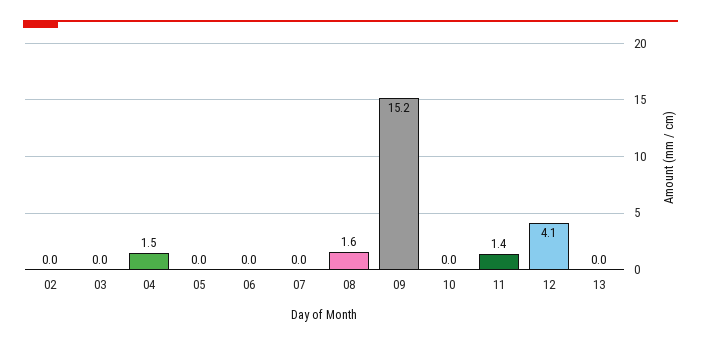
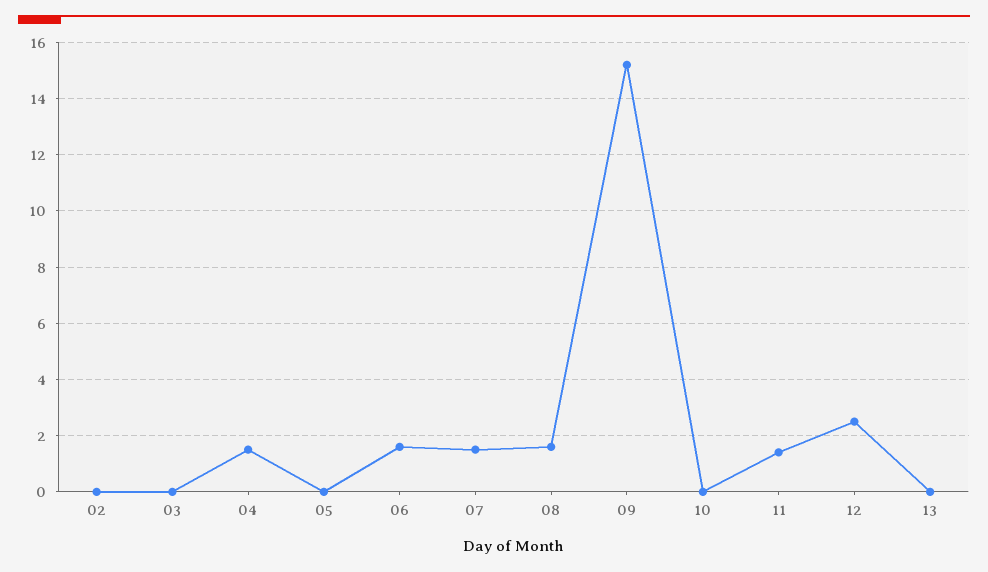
06: 0 -> 1.5
07: 0 -> 1.5
12: 4.1 -> 2.5

